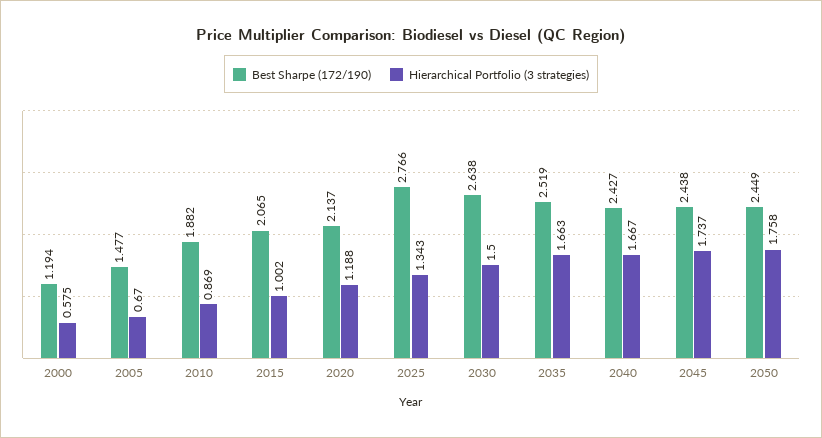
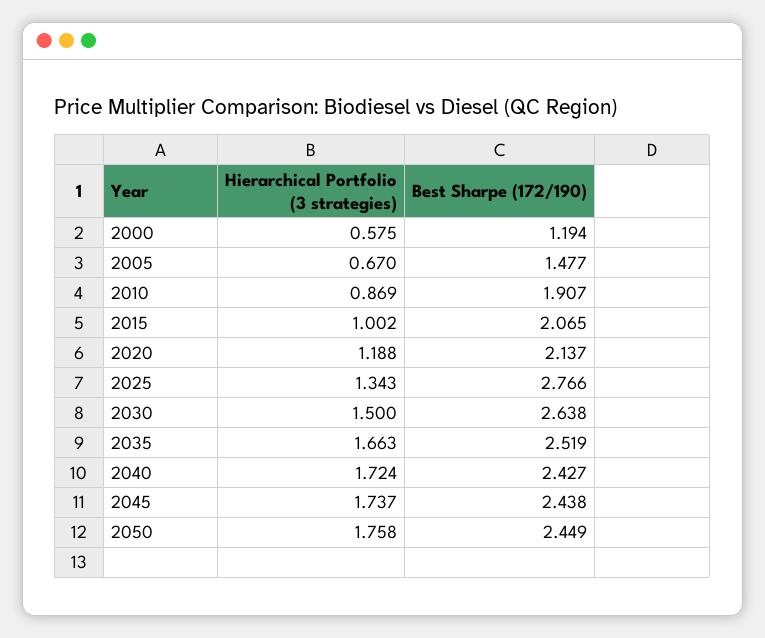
Best Sharpe (172/190), 2010: 1.882 -> 1.907
Hierarchical Portfolio (3 strategies), 2040: 1.667 -> 1.724

